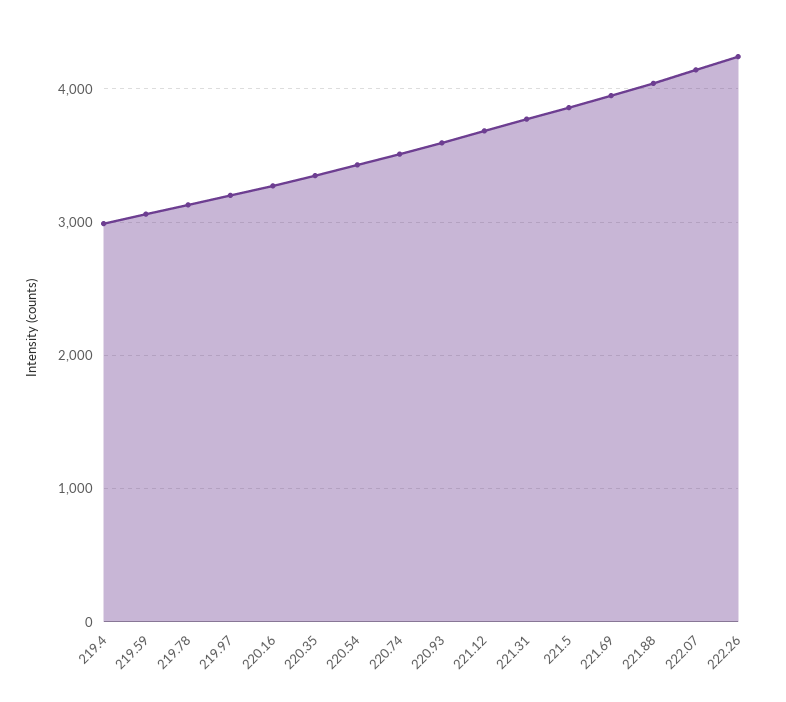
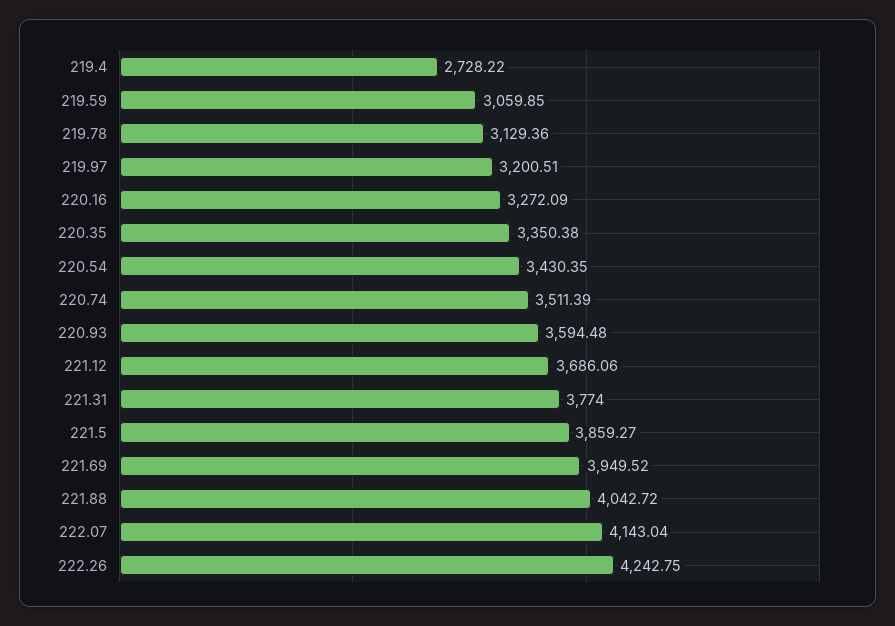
219.4: 3000 -> 2728.22

